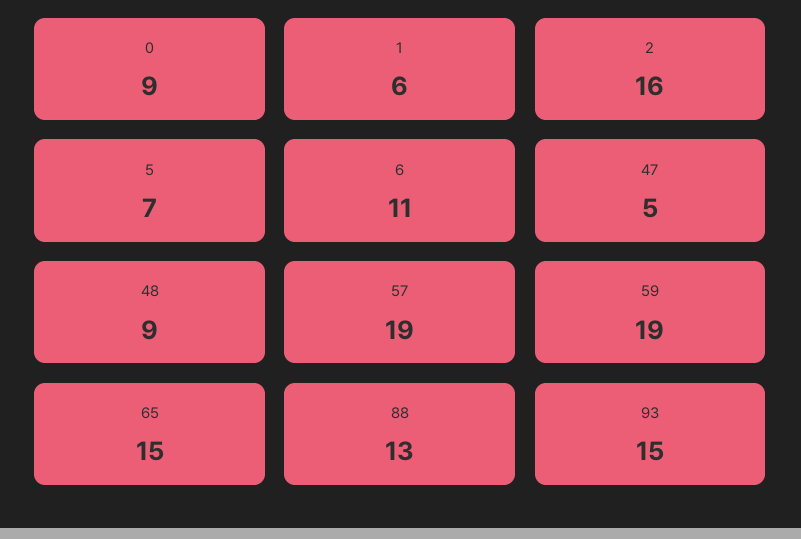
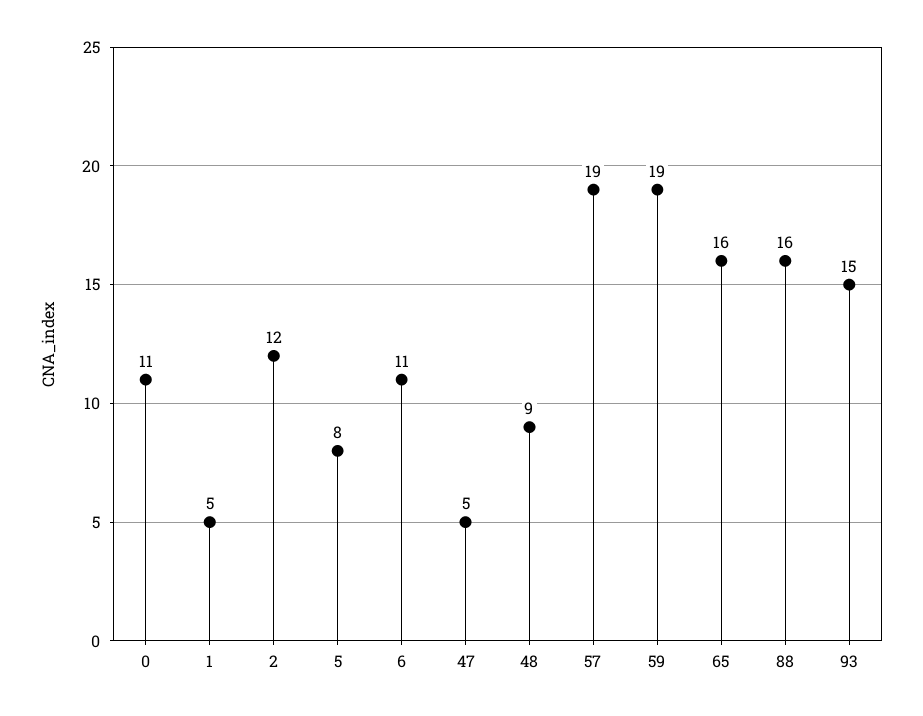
0: 9 -> 11
1: 6 -> 5
2: 16 -> 12
5: 7 -> 8
65: 15 -> 16
88: 13 -> 16

